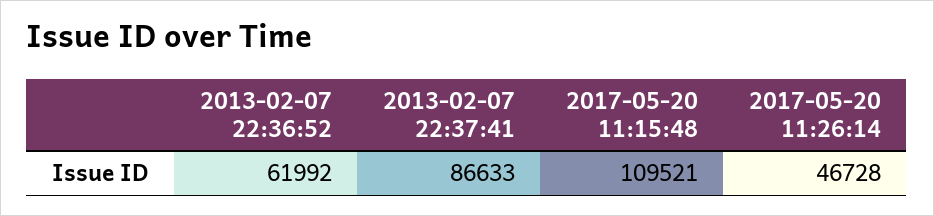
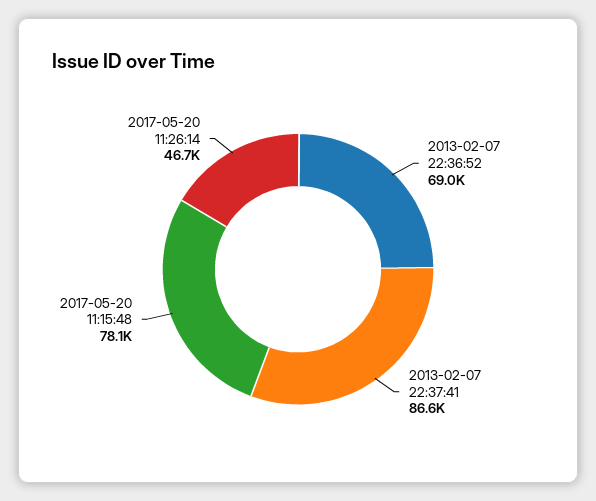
2013-02-07 22:36:52: 61992 -> 69000
2017-05-20 11:15:48: 109521 -> 78100

